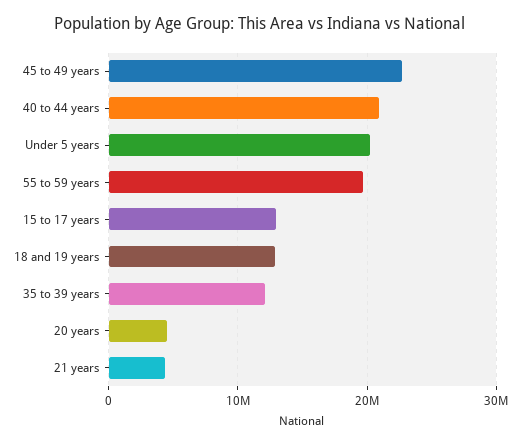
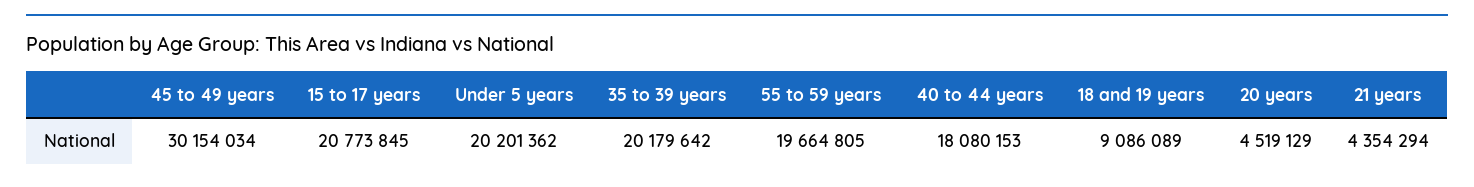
45 to 49 years: 23000000 -> 30154034
40 to 44 years: 21000000 -> 18080153
15 to 17 years: 13000000 -> 20773845
18 and 19 years: 13000000 -> 9086089
35 to 39 years: 12000000 -> 20179642

